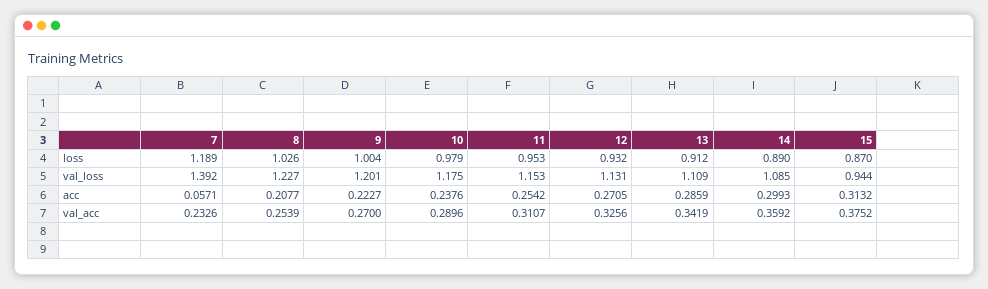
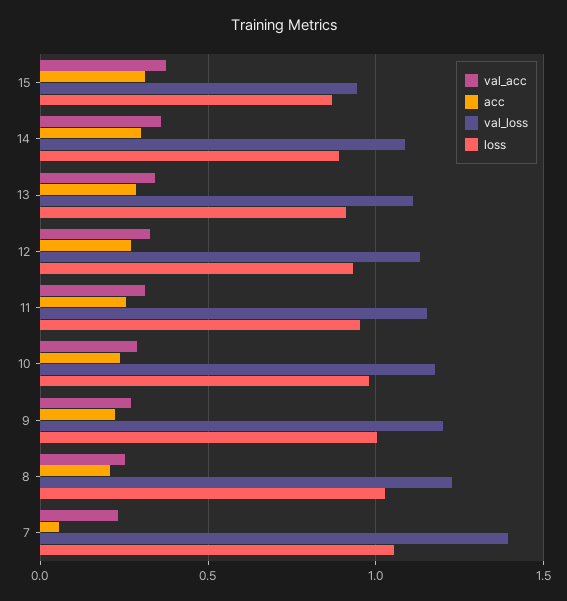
loss, 7: 1.189 -> 1.05

